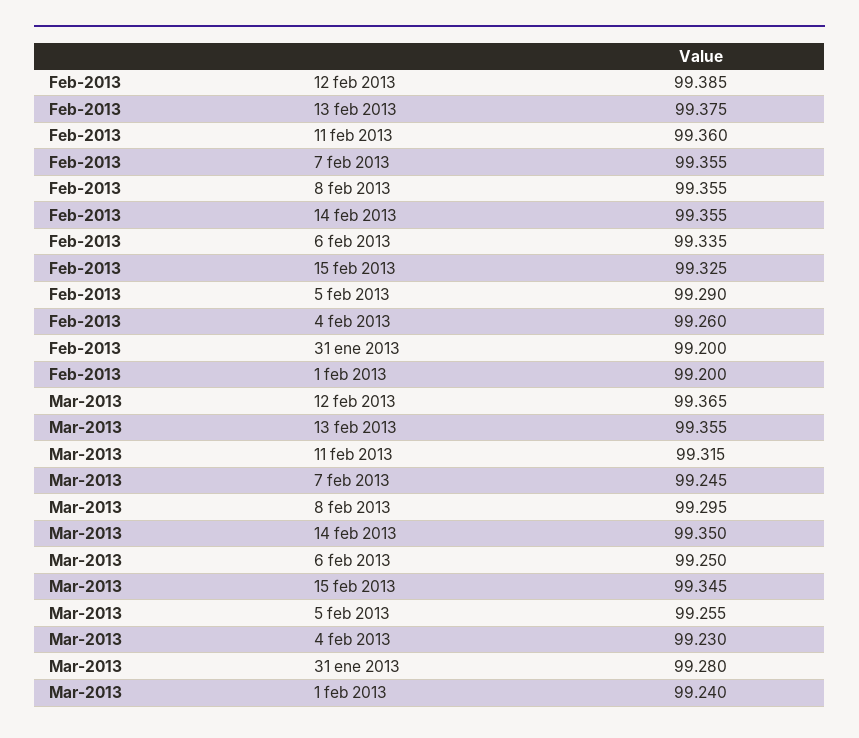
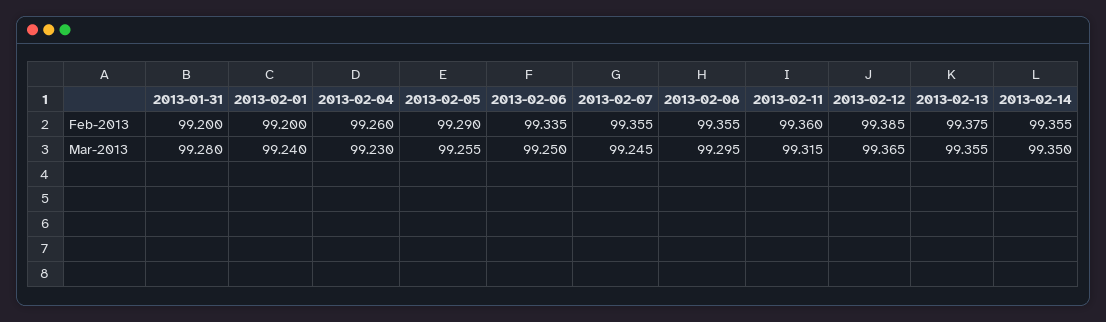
Feb-2013, 15 feb 2013: 99.325 -> none
Mar-2013, 15 feb 2013: 99.345 -> none

